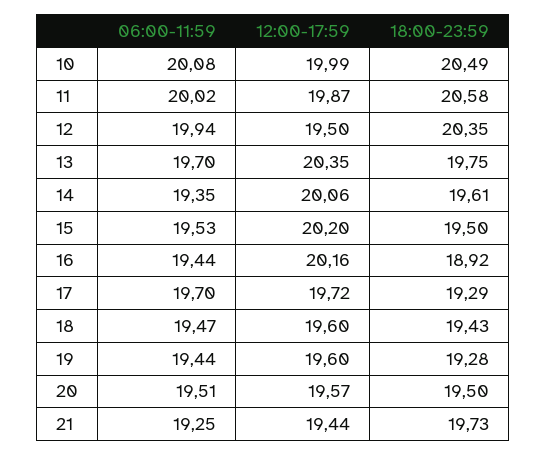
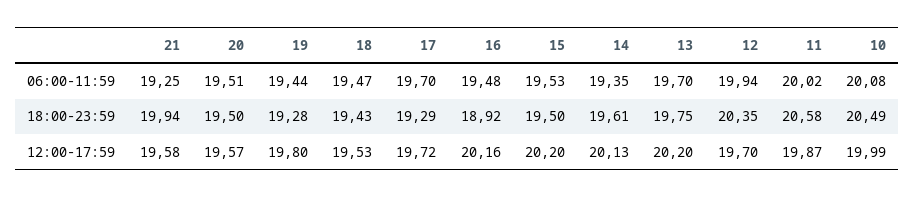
12:00-17:59, 12: 19.5 -> 19.7
12:00-17:59, 13: 20.35 -> 20.2
12:00-17:59, 14: 20.06 -> 20.13
06:00-11:59, 16: 19.44 -> 19.48
12:00-17:59, 18: 19.6 -> 19.53
12:00-17:59, 19: 19.6 -> 19.8
12:00-17:59, 21: 19.44 -> 19.58
18:00-23:59, 21: 19.73 -> 19.94

